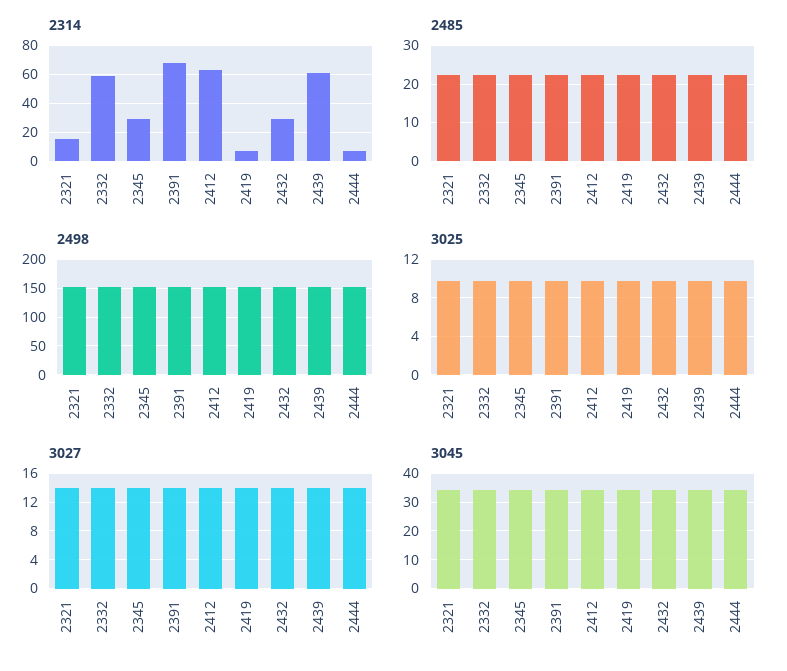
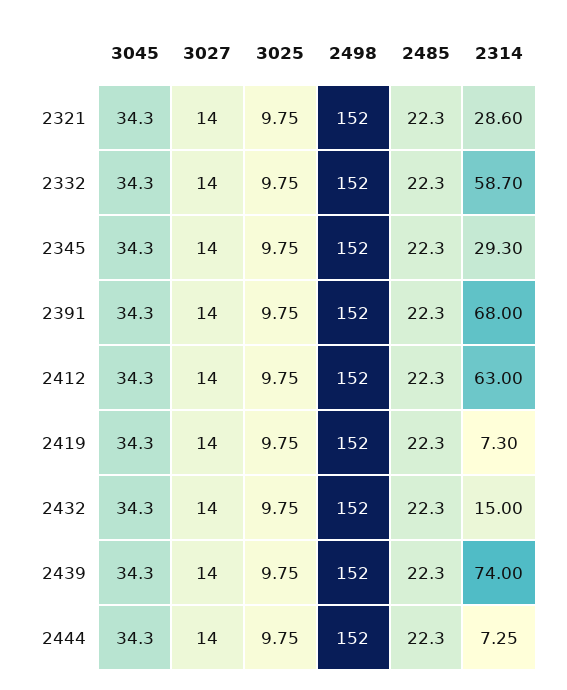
2314, 2321: 15 -> 28.6
2314, 2432: 30 -> 15
2314, 2439: 60 -> 74

